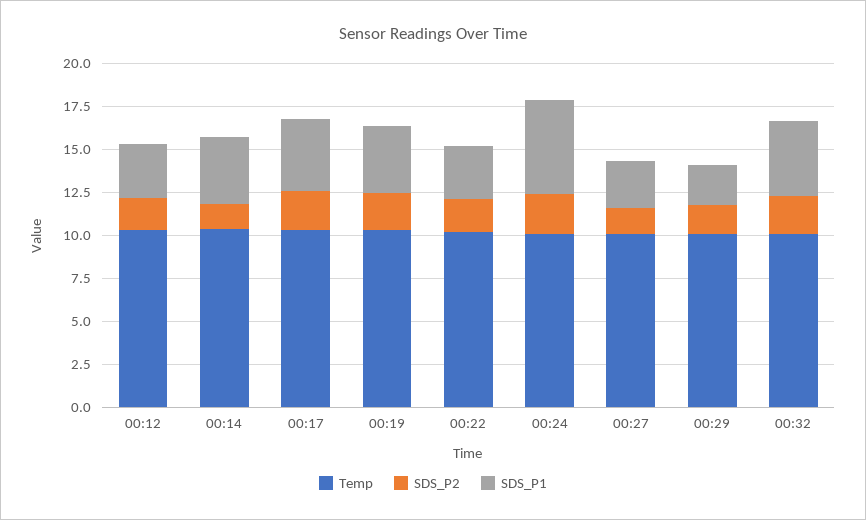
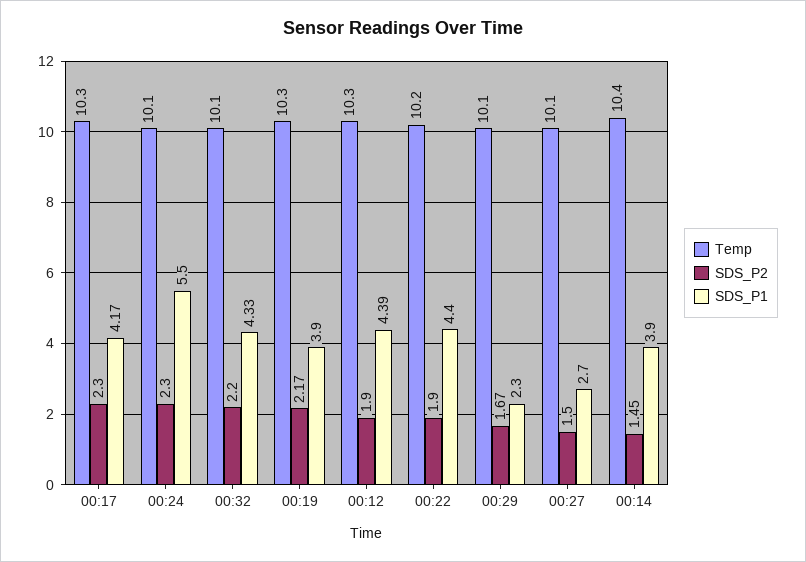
SDS_P1, 00:12: 3 -> 4.39
SDS_P1, 00:22: 3 -> 4.4

